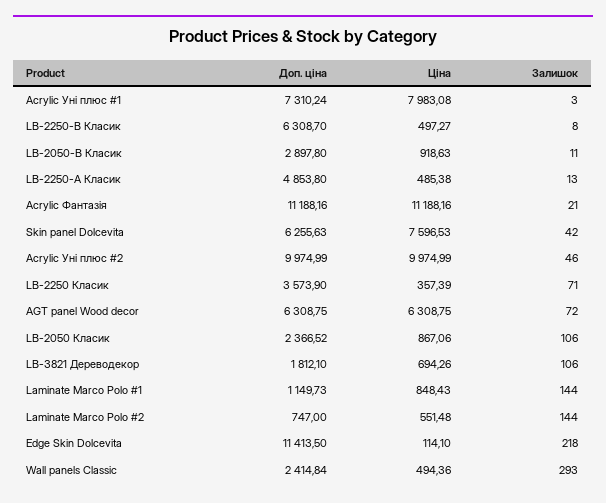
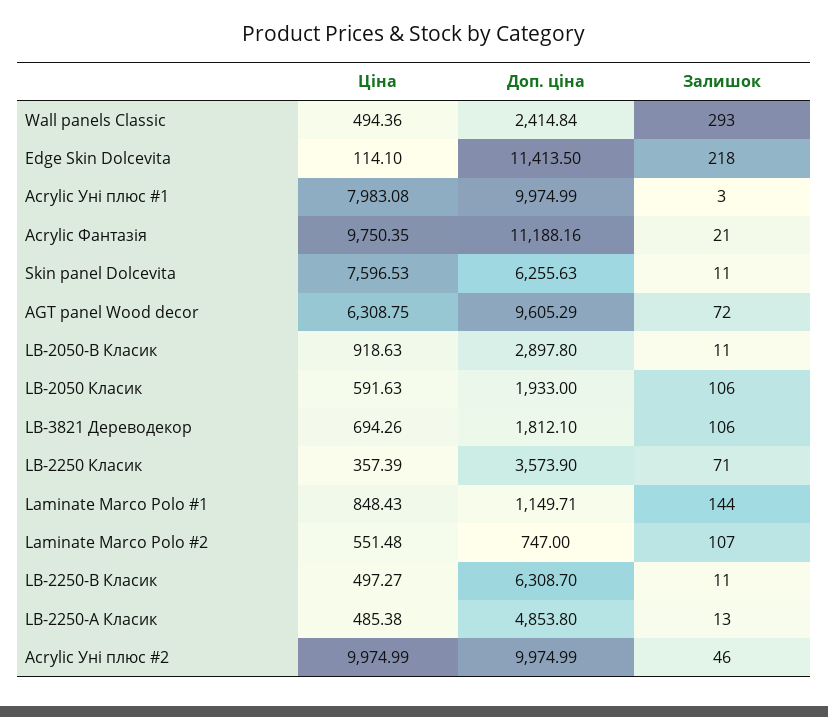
Доп. ціна, Acrylic Уні плюс #1: 7310.24 -> 9974.99
Залишок, LB-2250-В Класик: 8 -> 11
Ціна, Acrylic Фантазія: 11188.16 -> 9750.35
Залишок, Skin panel Dolcevita: 42 -> 11
Доп. ціна, AGT panel Wood decor: 6308.75 -> 9605.29
Доп. ціна, LB-2050 Класик: 2366.52 -> 1933
Ціна, LB-2050 Класик: 867.06 -> 591.63
Доп. ціна, Laminate Marco Polo #1: 1149.73 -> 1149.71
Залишок, Laminate Marco Polo #2: 144 -> 107

